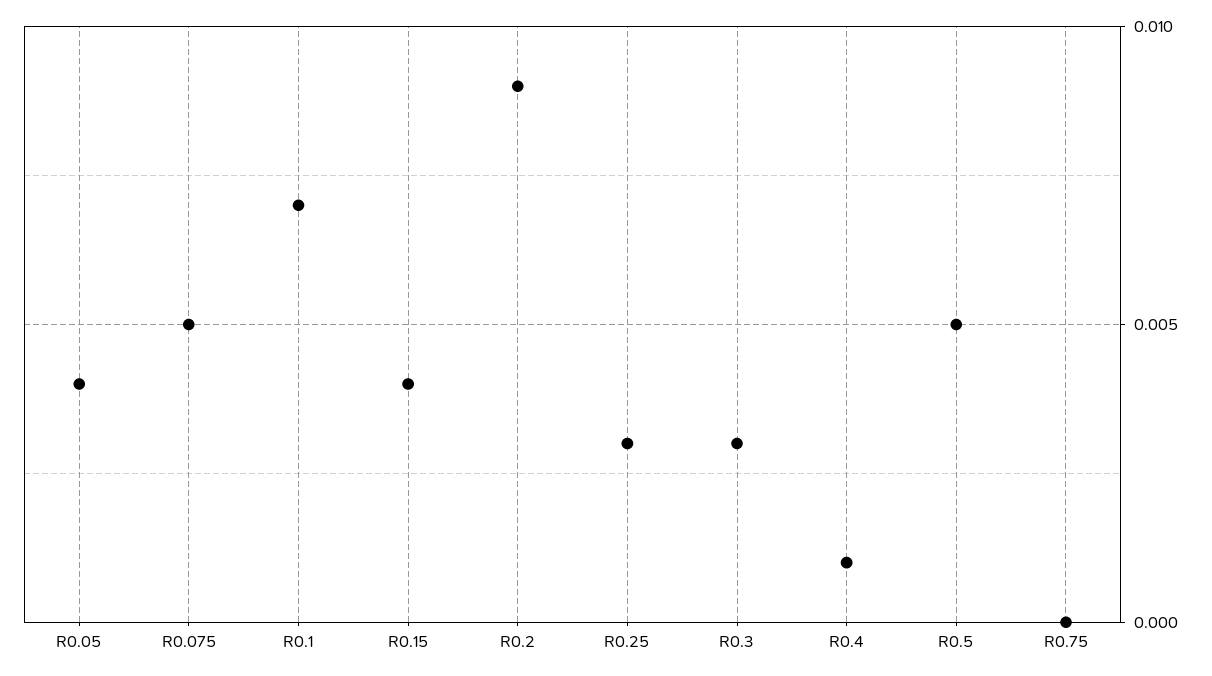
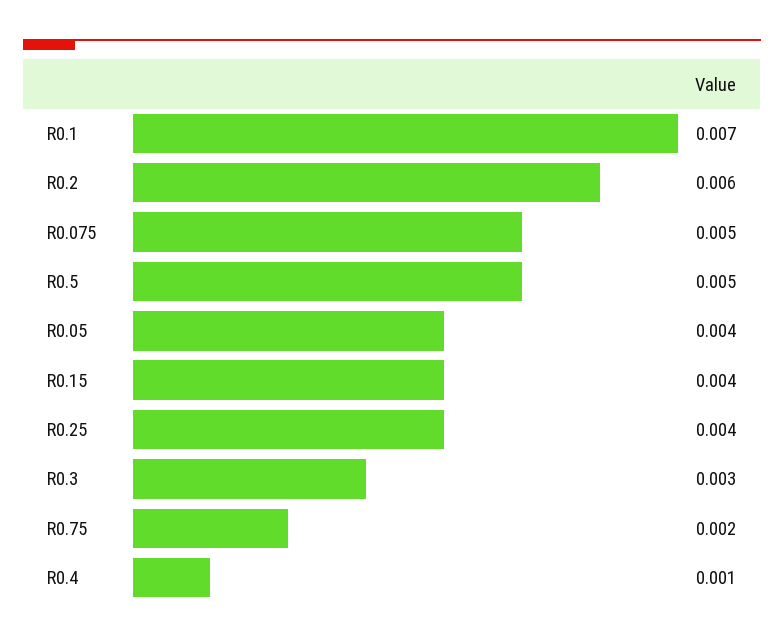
R0.2: 0.009 -> 0.006
R0.25: 0.003 -> 0.004
R0.75: 0 -> 0.002

